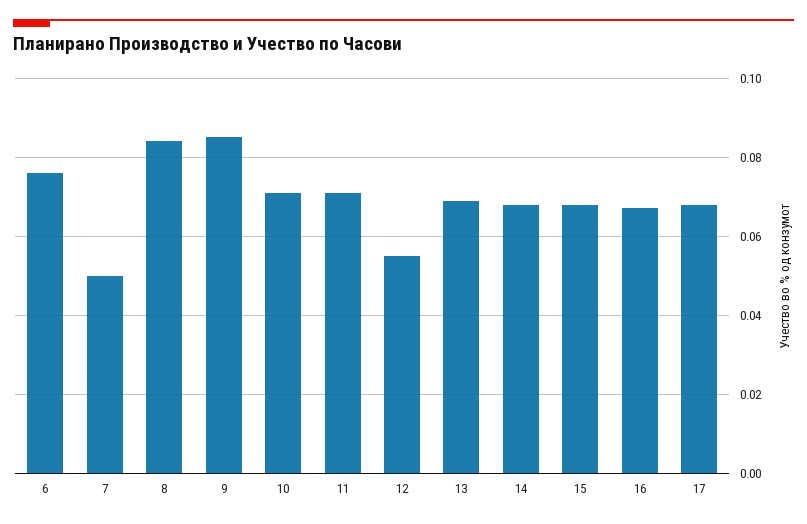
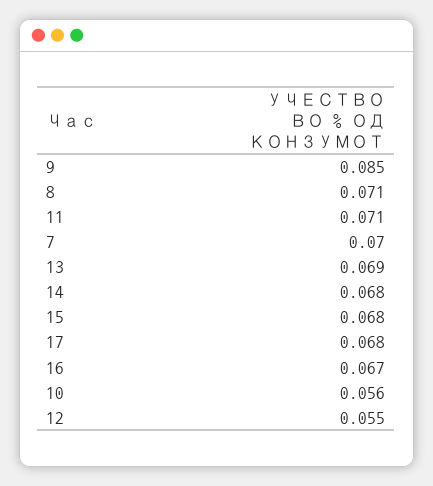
6: 0.075 -> none
7: 0.05 -> 0.07
8: 0.085 -> 0.071
10: 0.07 -> 0.056

